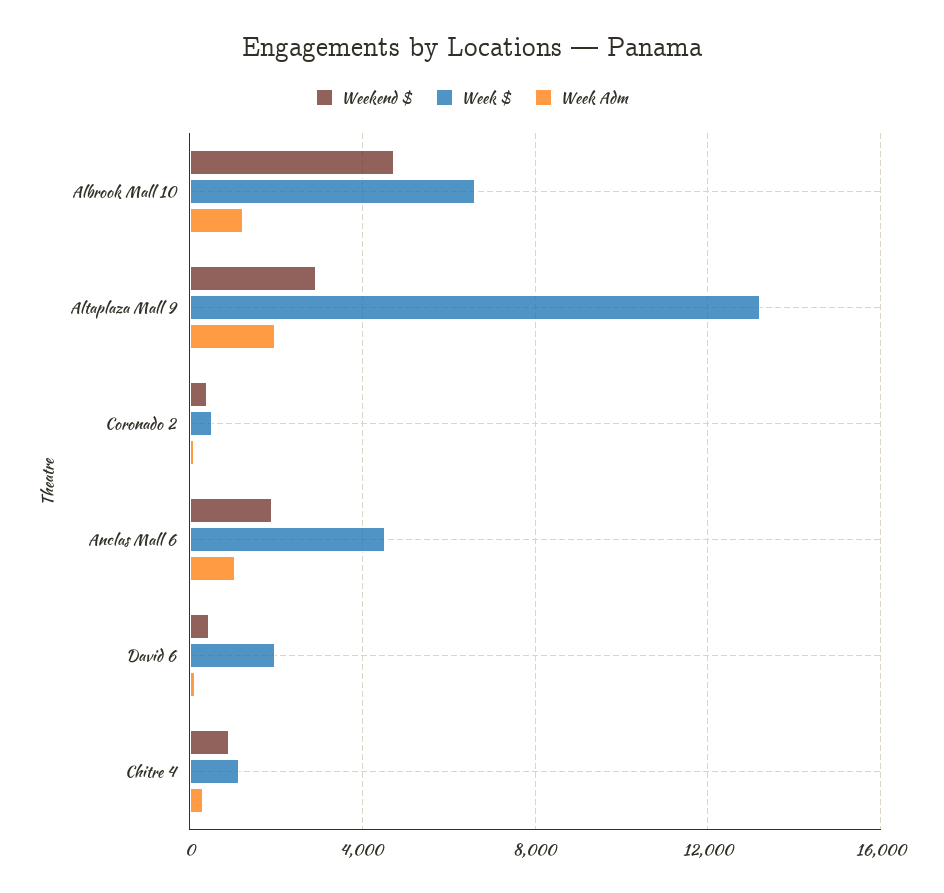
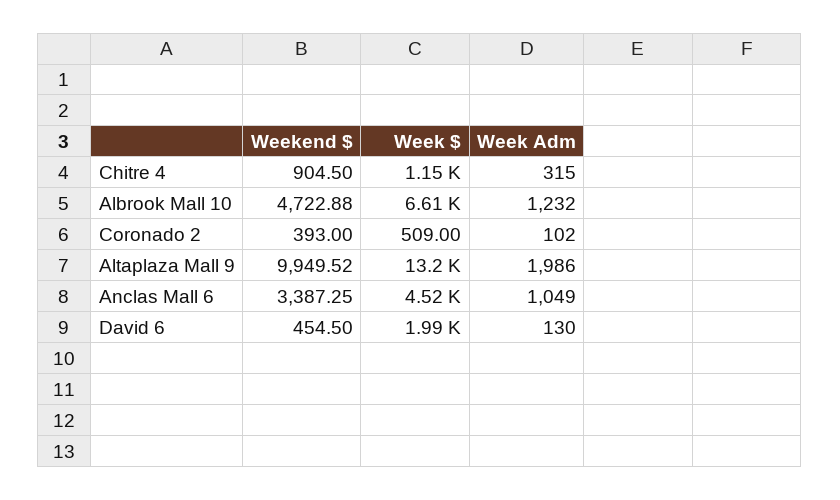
Weekend $, Altaplaza Mall 9: 3000 -> 9949.52
Weekend $, Anclas Mall 6: 2000 -> 3387.25

